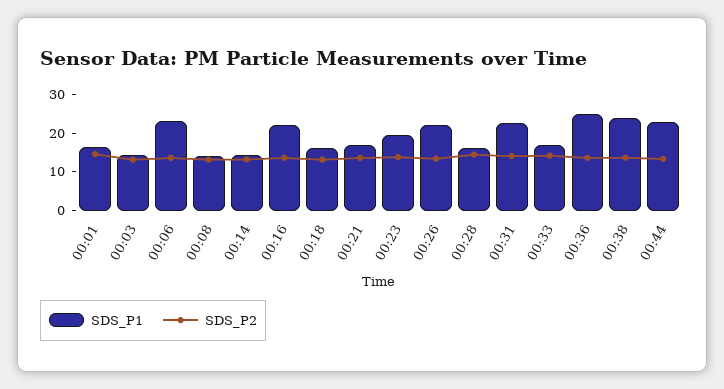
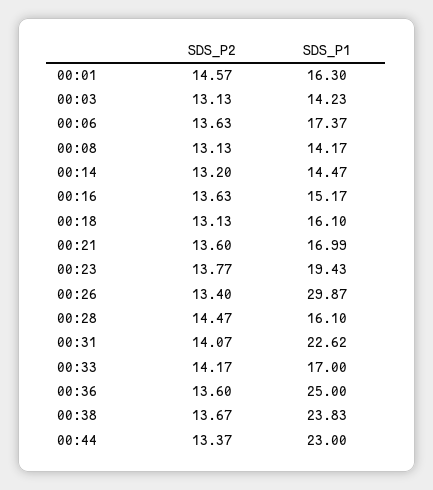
SDS_P1, 00:06: 22.5 -> 17.37
SDS_P1, 00:16: 22.5 -> 15.17
SDS_P1, 00:26: 22.5 -> 29.87

